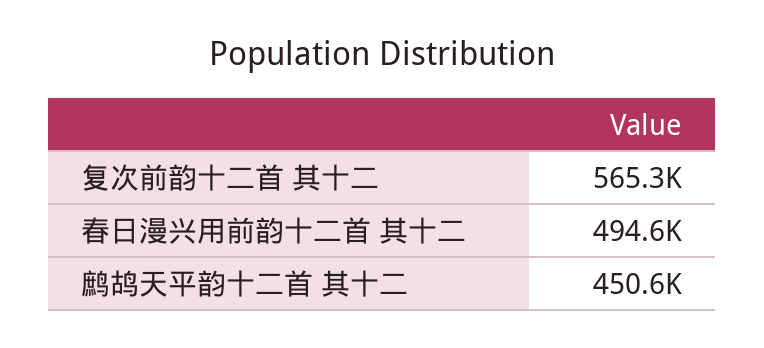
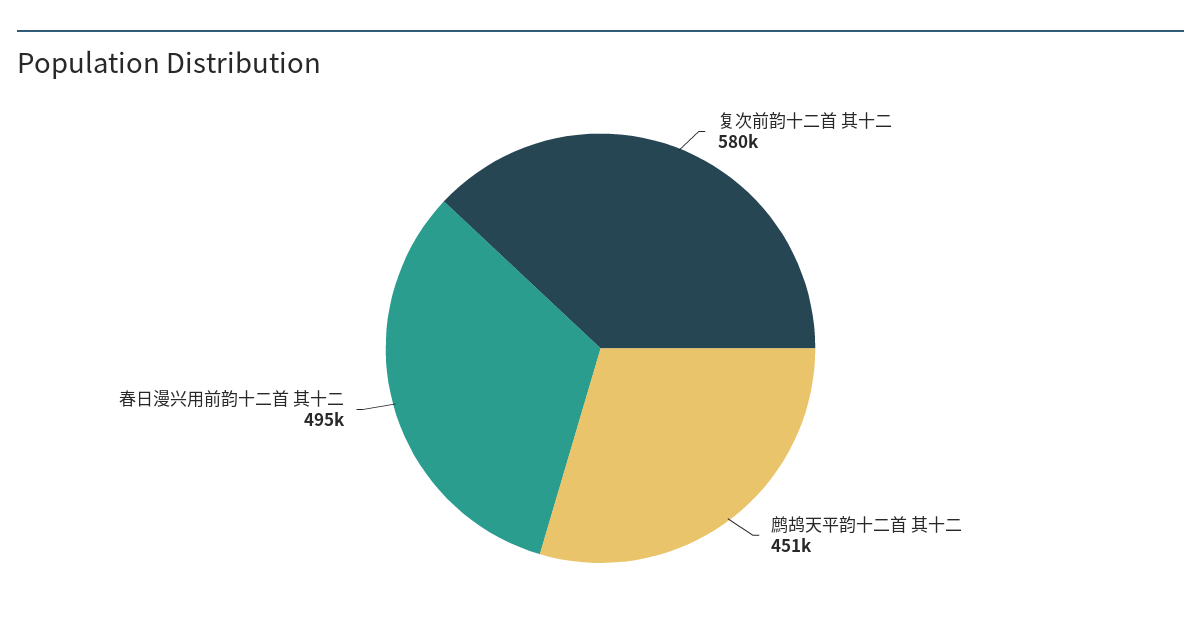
复次前韵十二首 其十二: 565300 -> 580000

